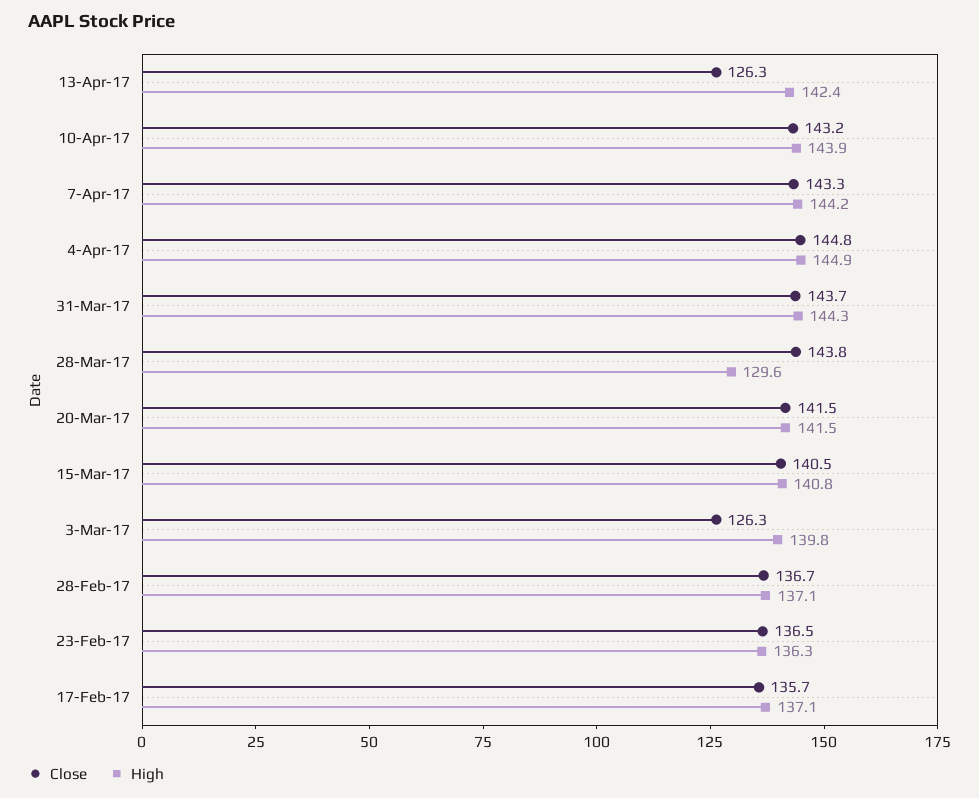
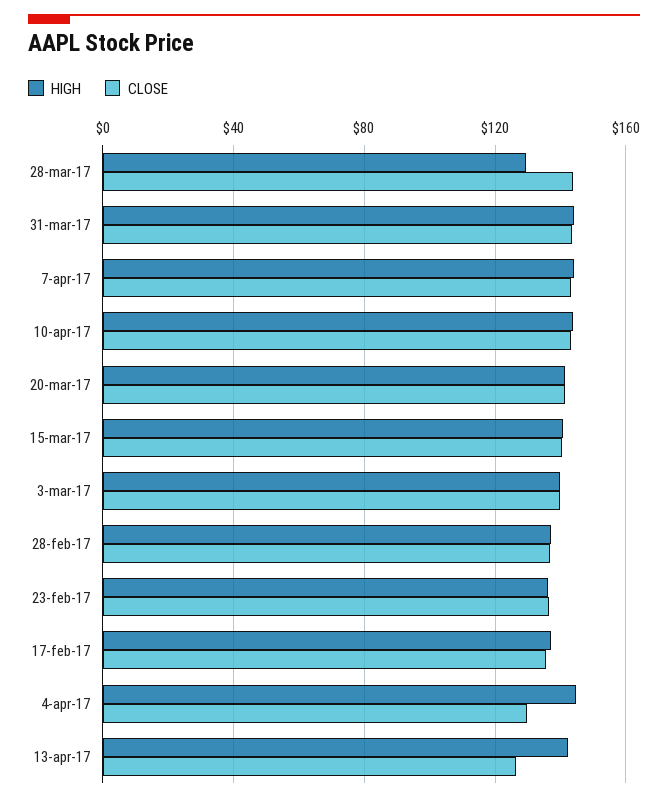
Close, 4-Apr-17: 144.8 -> 130
Close, 3-Mar-17: 126.3 -> 140

